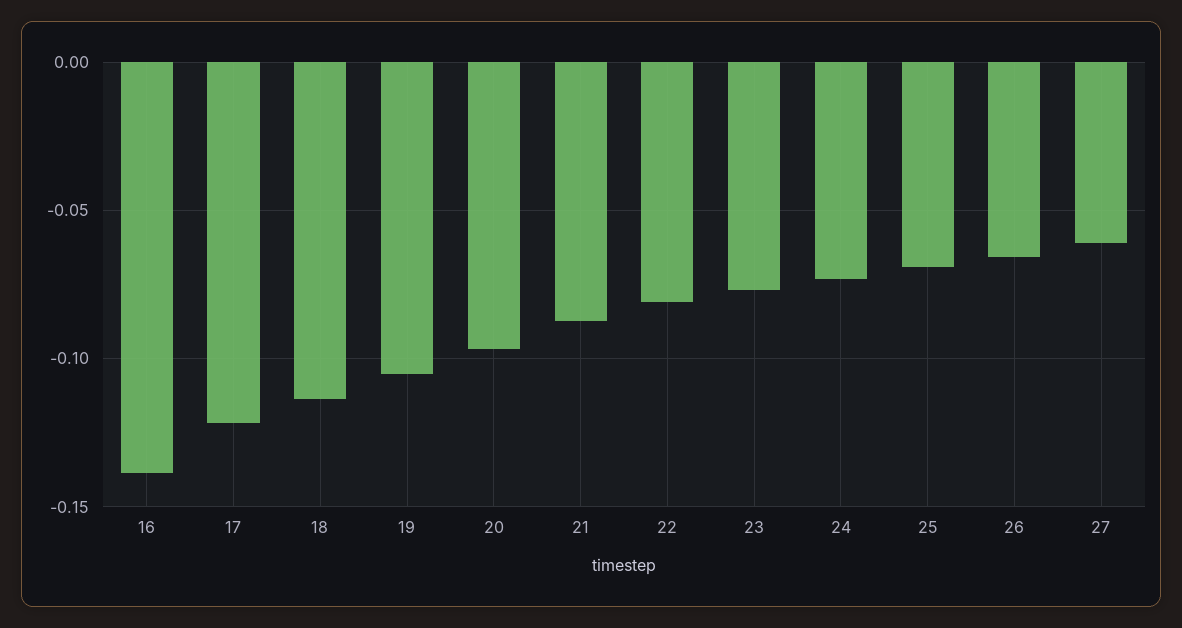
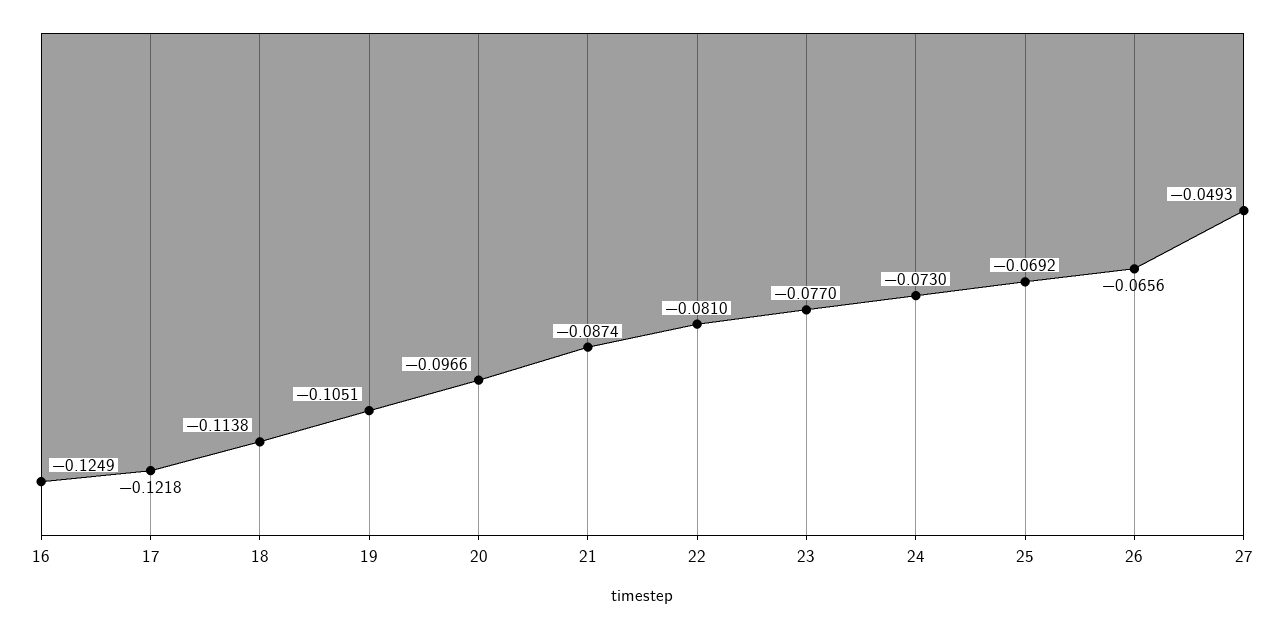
16: -0.14 -> -0.1249
27: -0.06 -> -0.0493

